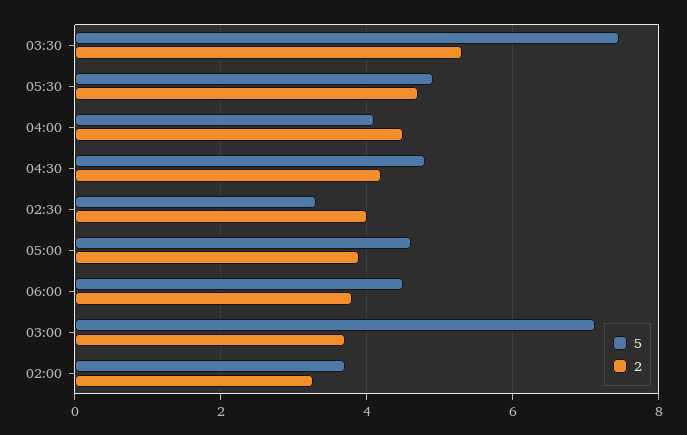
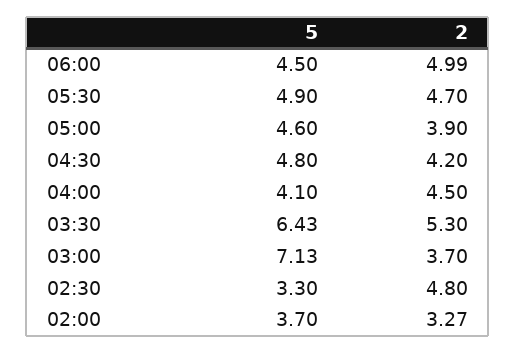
5, 03:30: 7.4 -> 6.43
2, 02:30: 4 -> 4.8
2, 06:00: 3.8 -> 4.99

